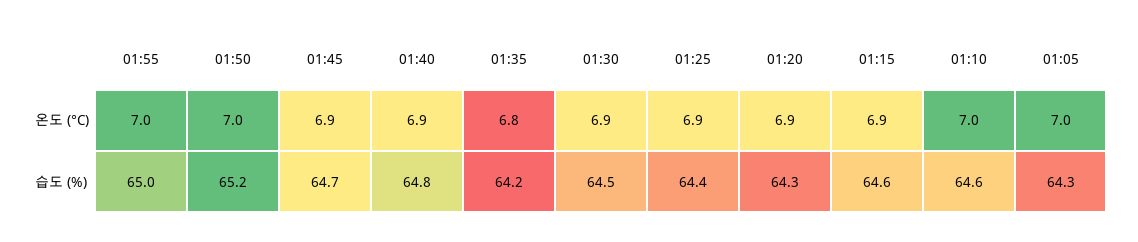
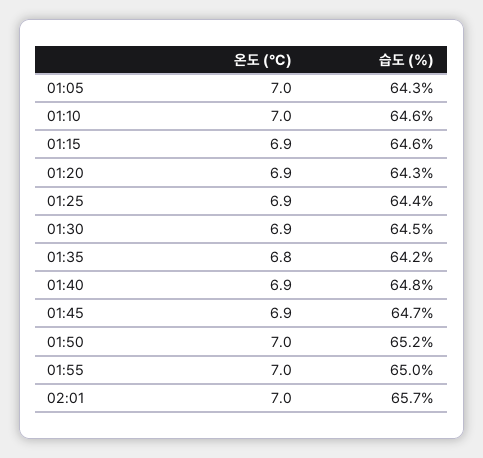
02:01, 온도 (°C): none -> 7
02:01, 습도 (%): none -> 65.7

